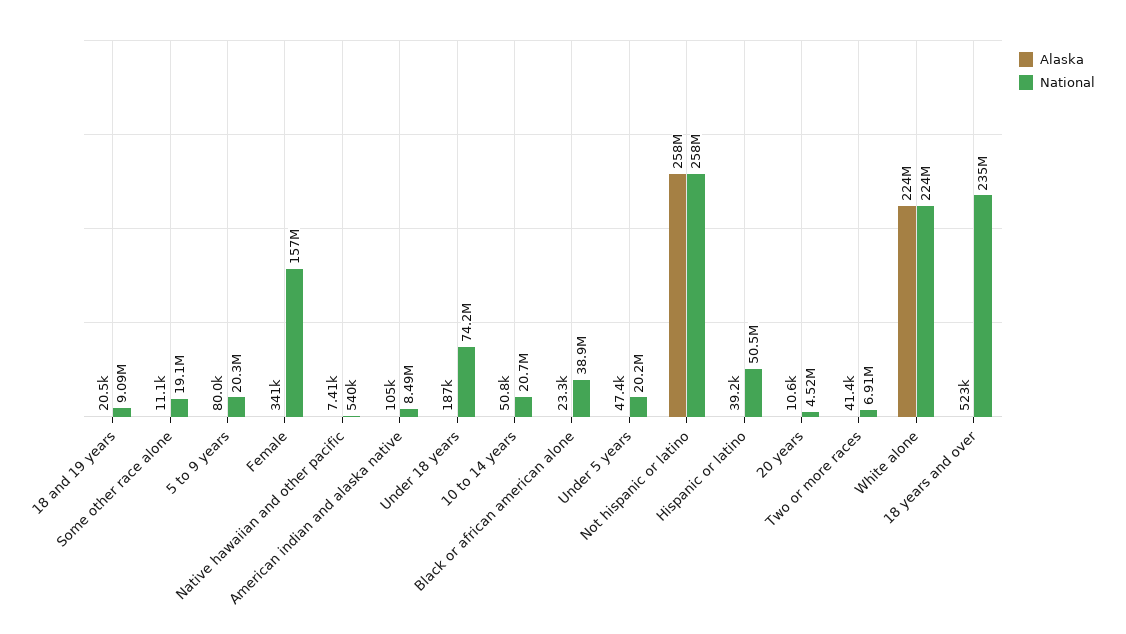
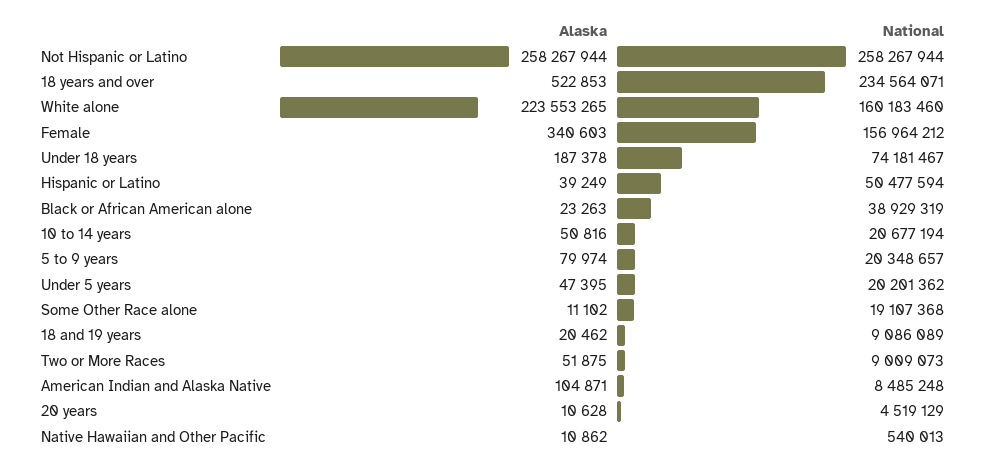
Alaska, Native hawaiian and other pacific: 7410 -> 10862
Alaska, Two or more races: 41400 -> 51875
National, Two or more races: 6910000 -> 9009073
National, White alone: 224000000 -> 160183460

